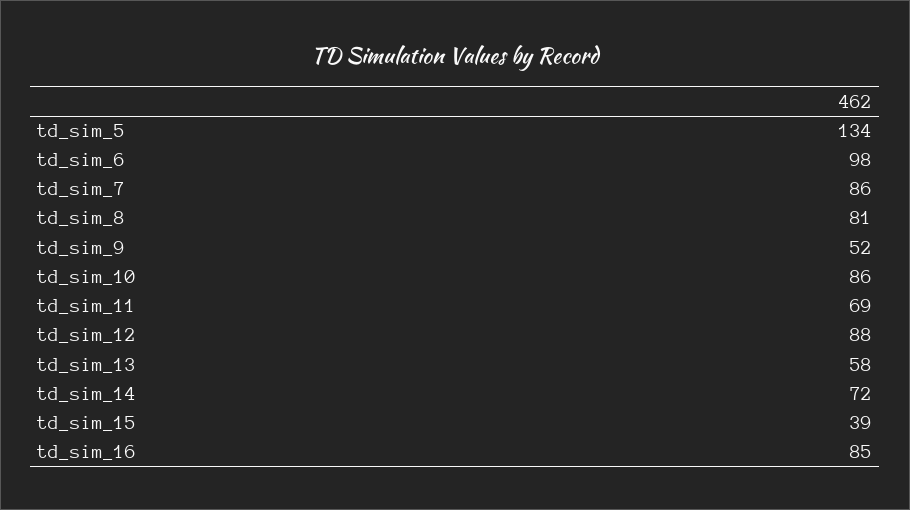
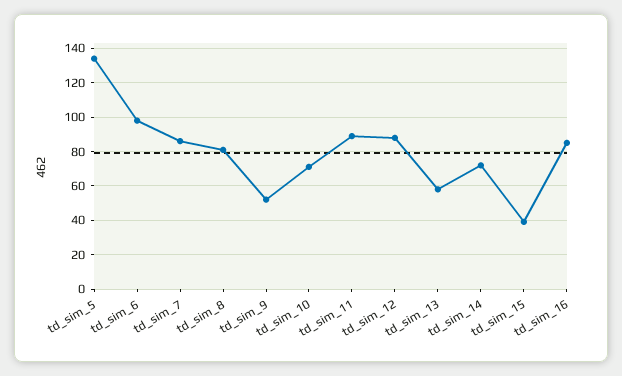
td_sim_10: 86 -> 70
td_sim_11: 69 -> 90

